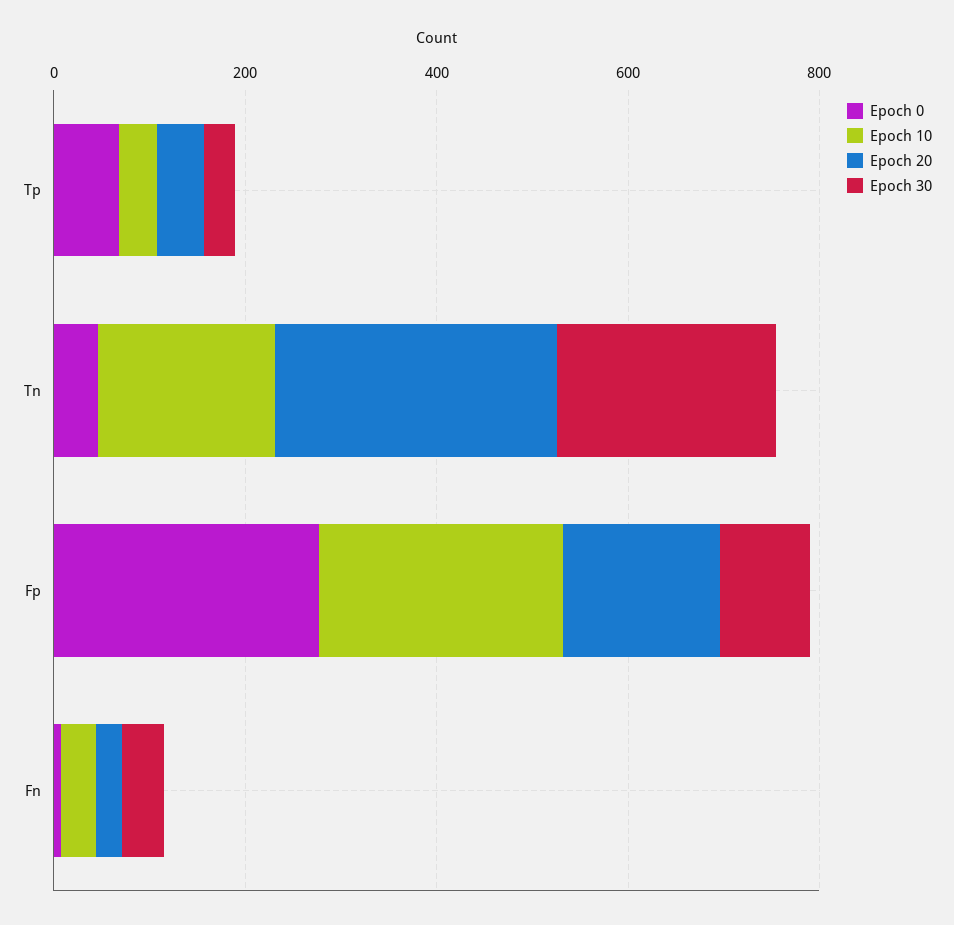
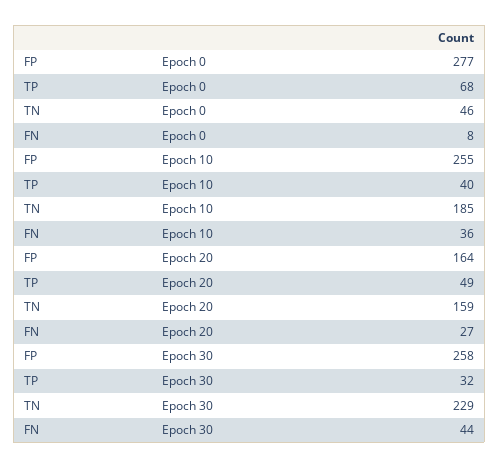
Epoch 20, Tn: 300 -> 159
Epoch 30, Fp: 100 -> 258

